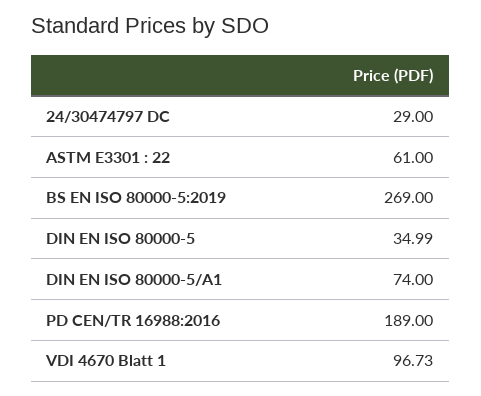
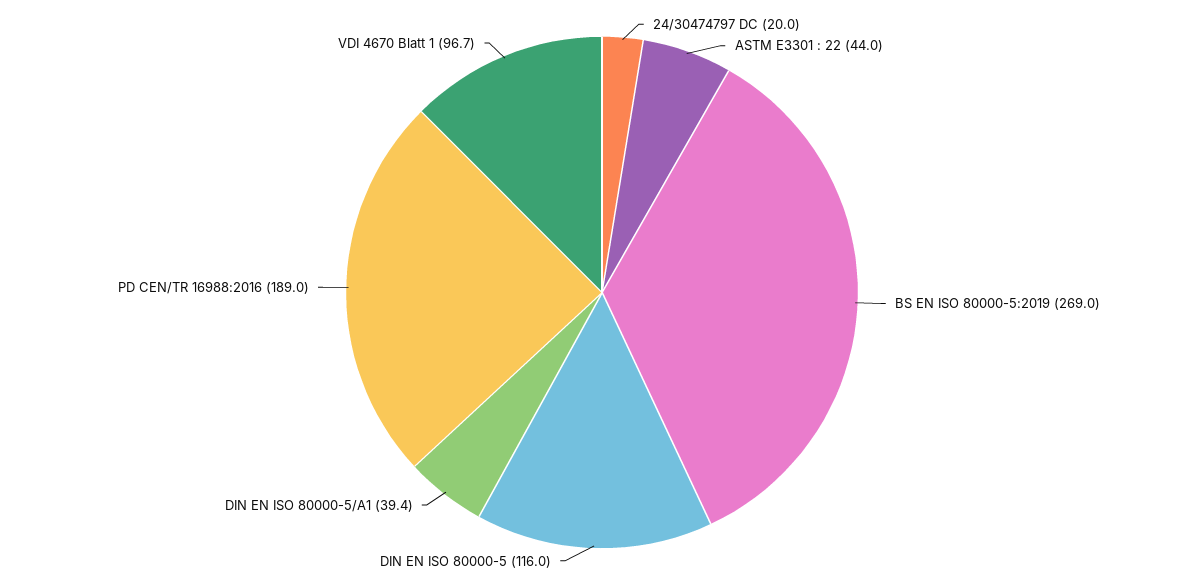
24/30474797 DC: 29 -> 20
ASTM E3301 : 22: 61 -> 44
DIN EN ISO 80000-5: 34.99 -> 116
DIN EN ISO 80000-5/A1: 74 -> 39.4

